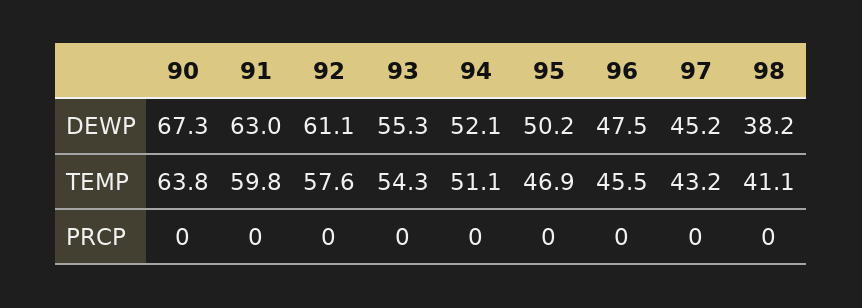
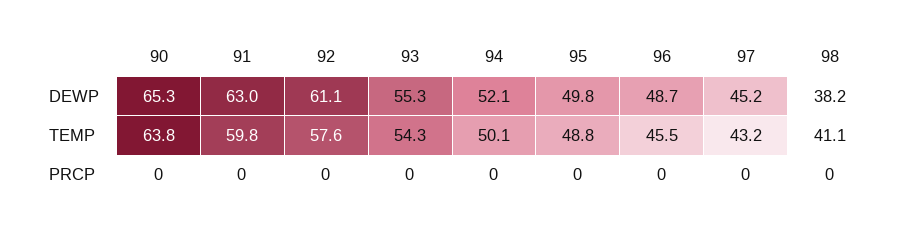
90, DEWP: 67.3 -> 65.3
95, DEWP: 50.2 -> 49.8
96, DEWP: 47.5 -> 48.7
94, TEMP: 51.1 -> 50.1
95, TEMP: 46.9 -> 48.8

